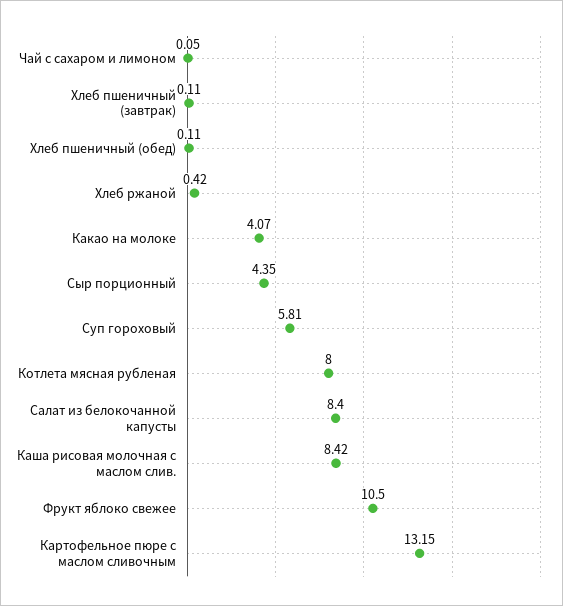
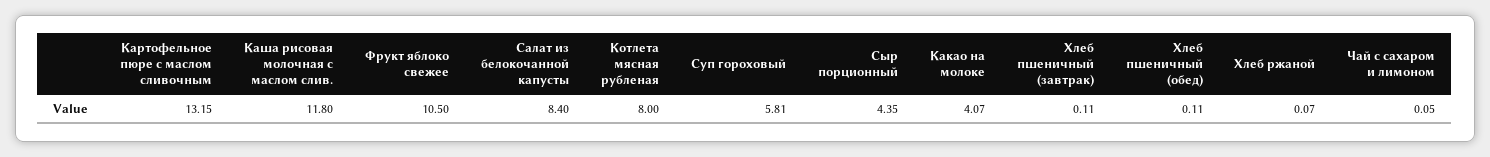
Хлеб ржаной: 0.42 -> 0.07
Каша рисовая молочная с маслом слив.: 8.42 -> 11.8

